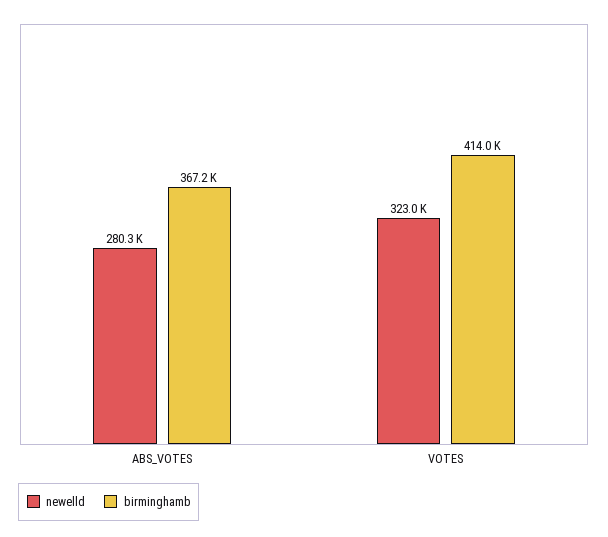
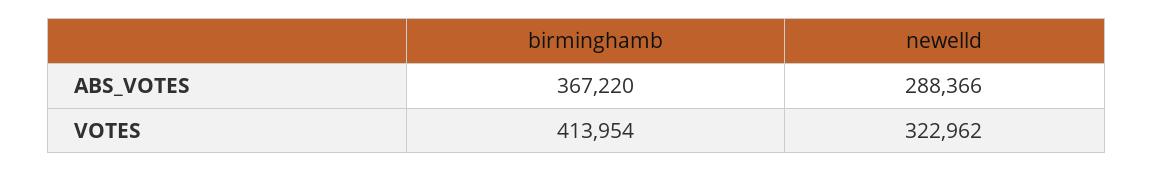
newelld, ABS_VOTES: 280300 -> 288366

